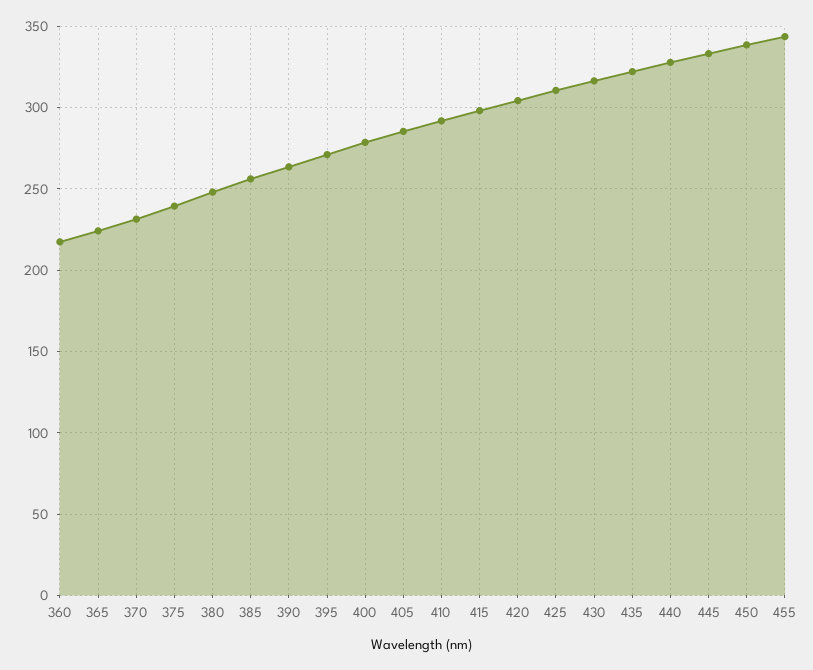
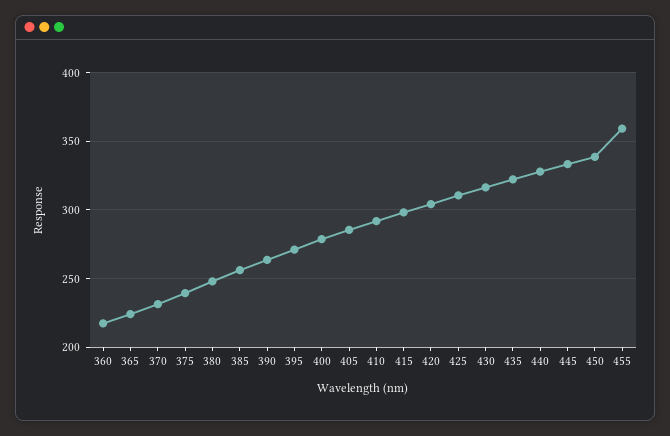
455: 345 -> 360

